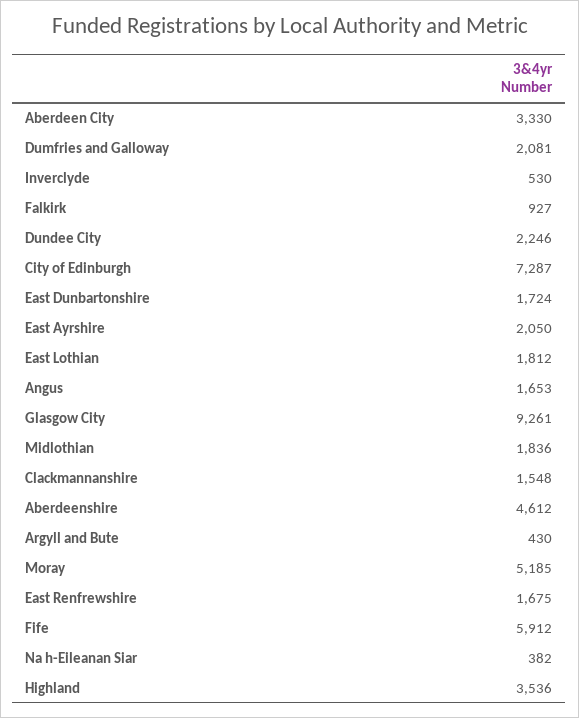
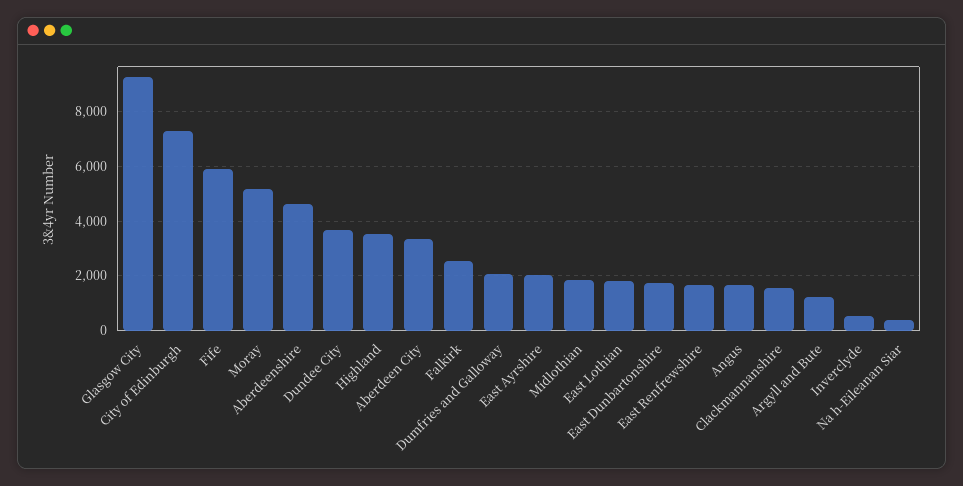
Falkirk: 927 -> 2500
Dundee City: 2246 -> 3750
Argyll and Bute: 430 -> 1250

